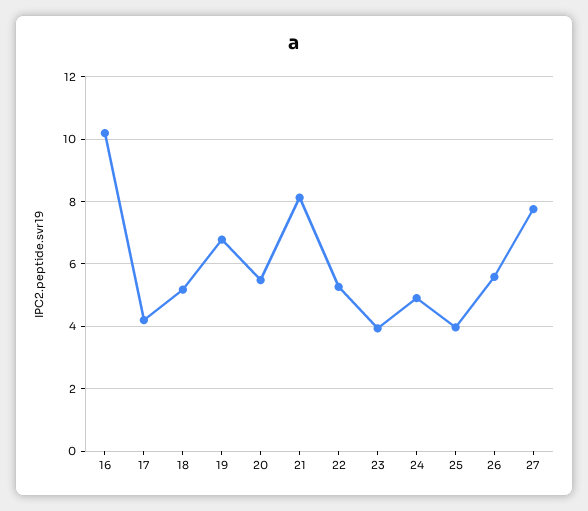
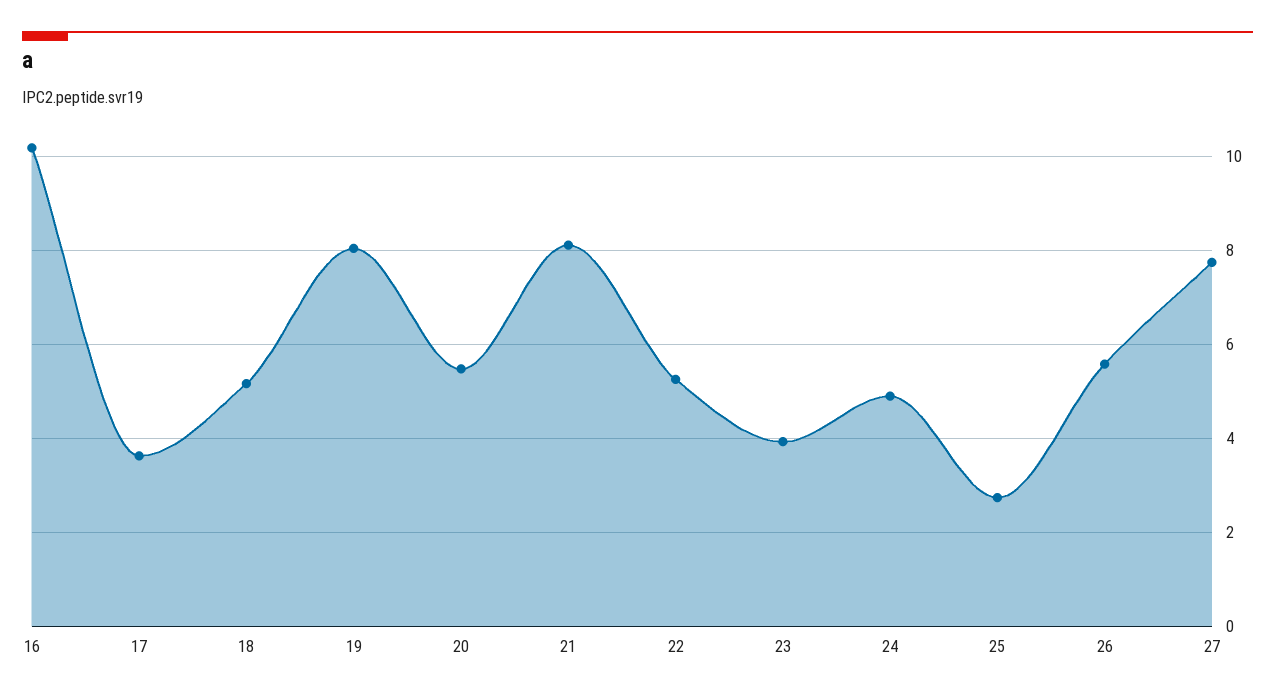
17: 4.2 -> 3.6
19: 6.8 -> 8
25: 4 -> 2.8

